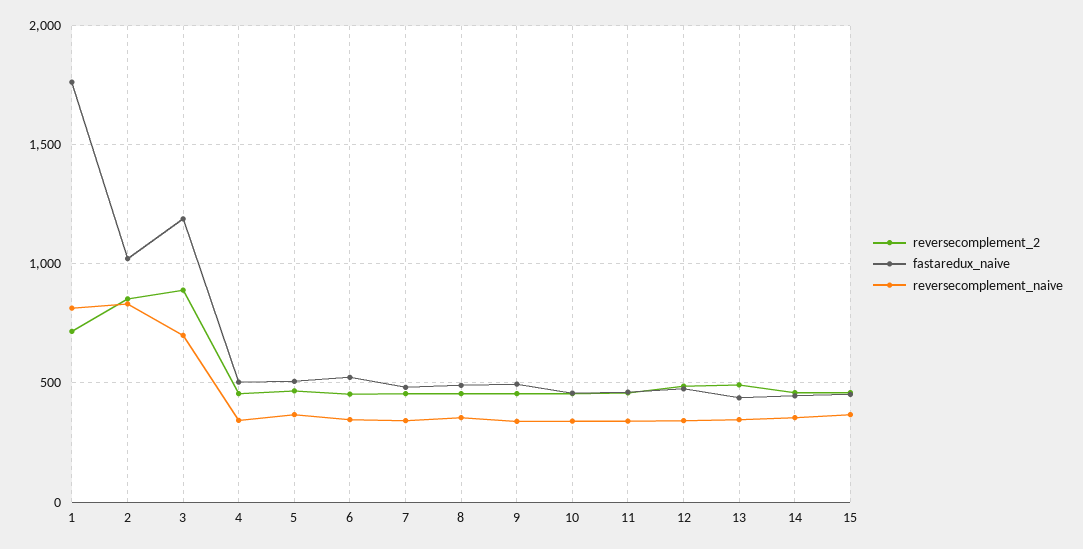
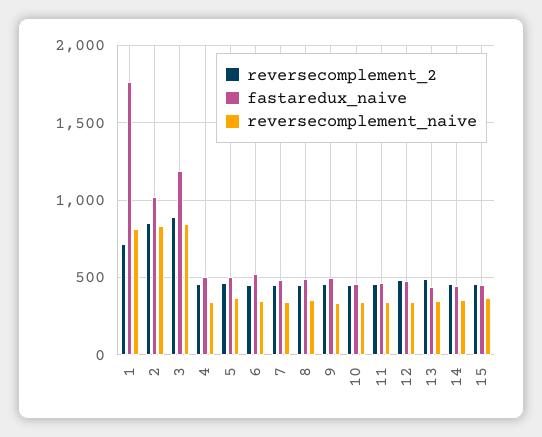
reversecomplement_naive, 3: 700 -> 850

